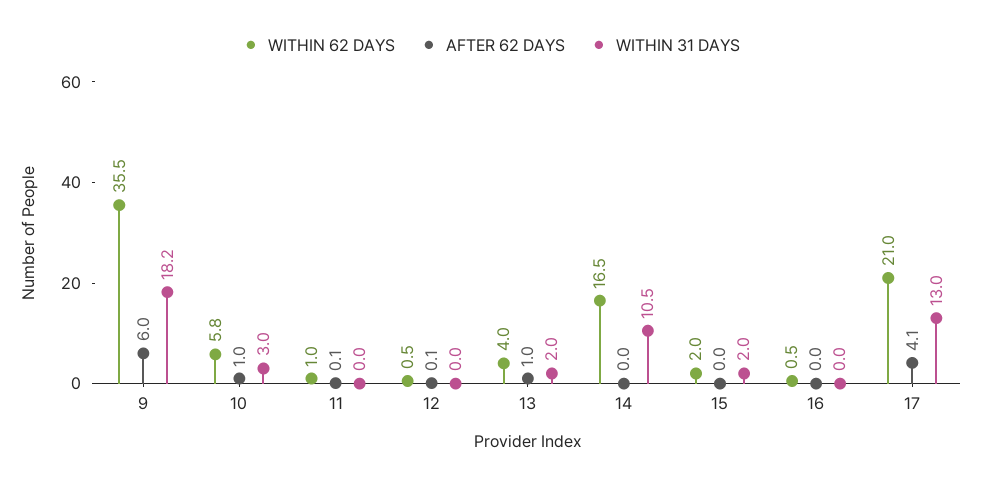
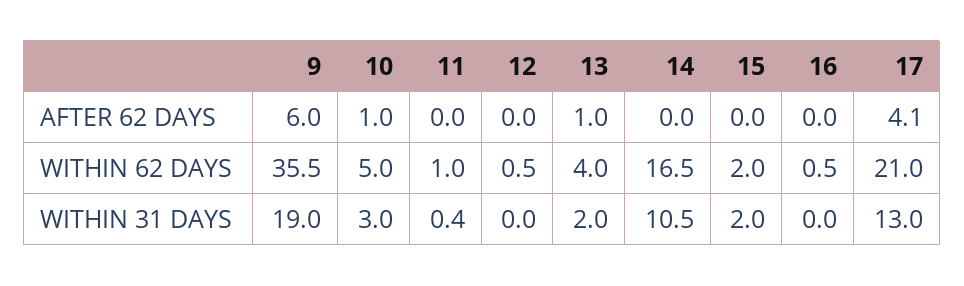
WITHIN 31 DAYS, 9: 18.2 -> 19
WITHIN 62 DAYS, 10: 5.8 -> 5
AFTER 62 DAYS, 11: 0.1 -> 0
WITHIN 31 DAYS, 11: 0 -> 0.4
AFTER 62 DAYS, 12: 0.1 -> 0

